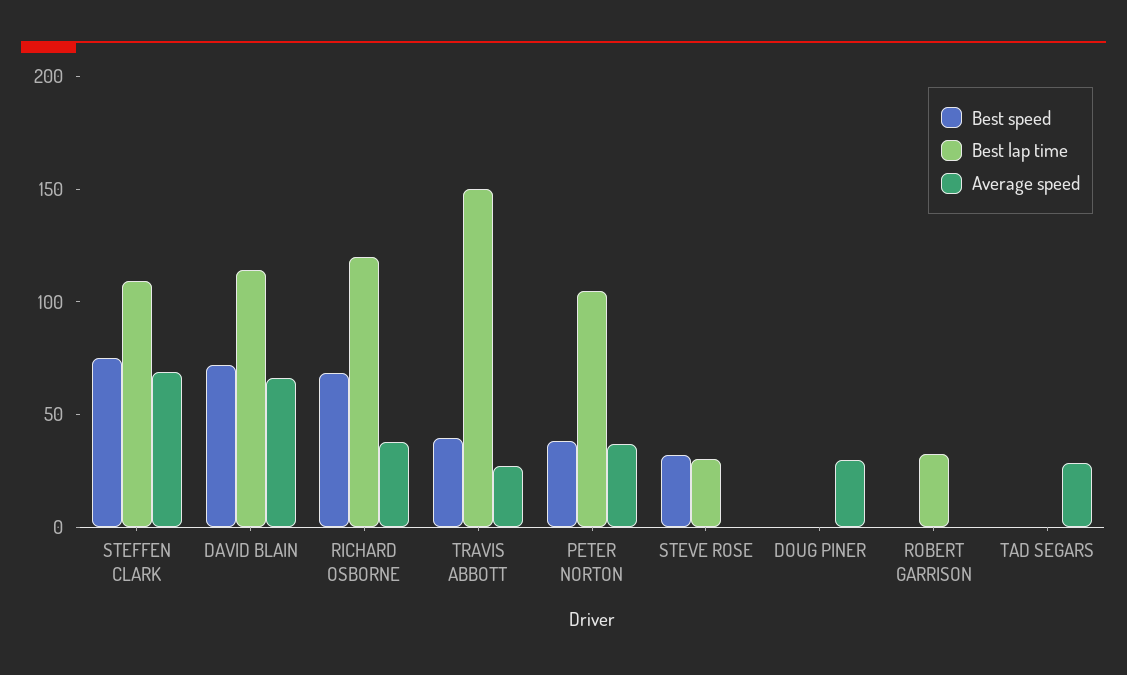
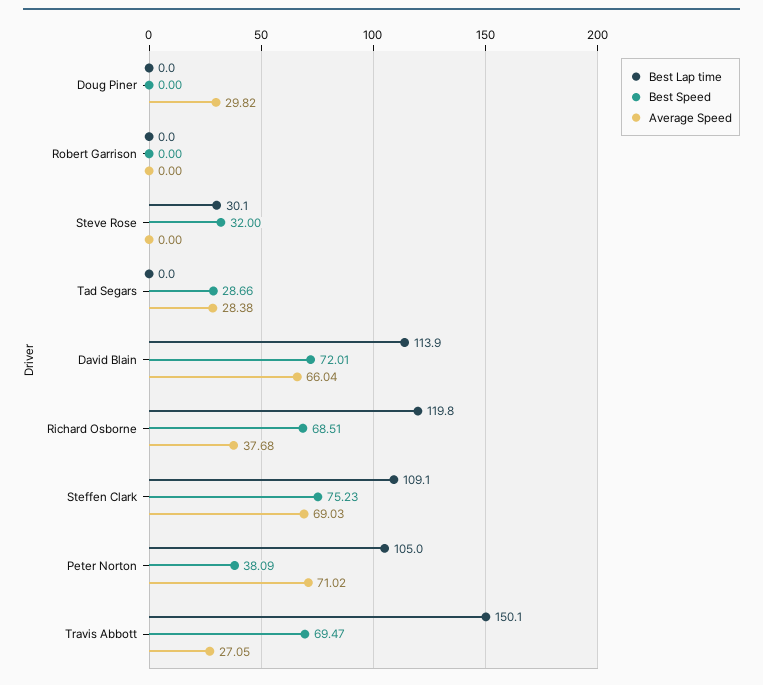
Best speed, TRAVIS ABBOTT: 40 -> 69.47
Average speed, PETER NORTON: 40 -> 71.02
Best lap time, ROBERT GARRISON: 30 -> 0
Best speed, TAD SEGARS: 0 -> 28.66

